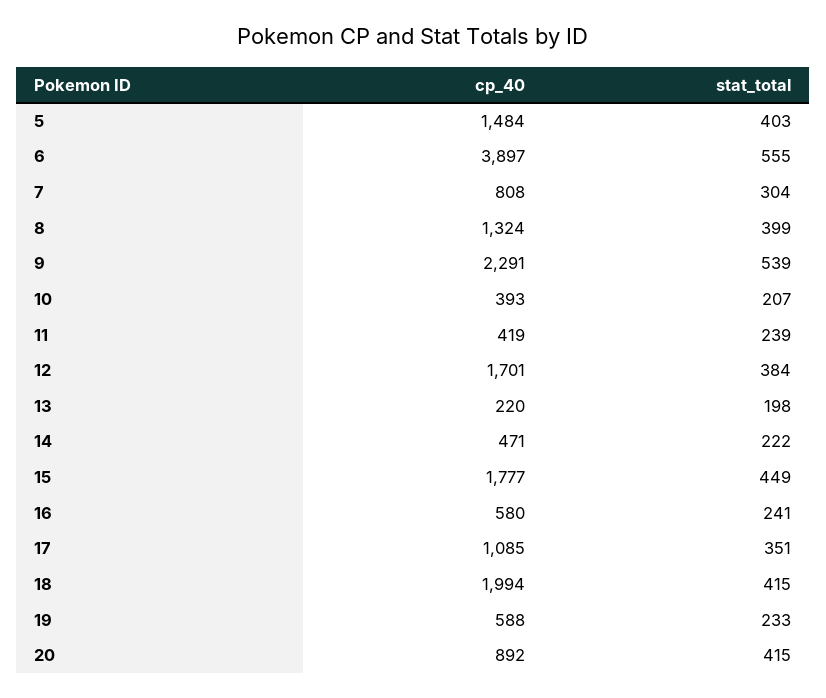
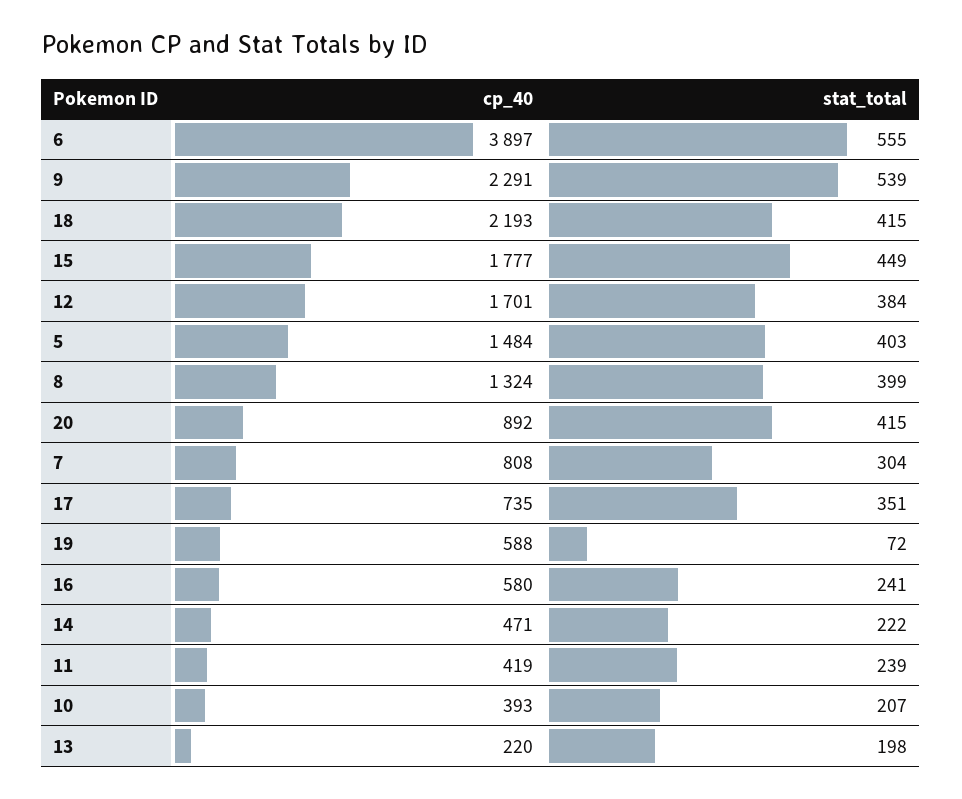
cp_40, 17: 1085 -> 735
cp_40, 18: 1994 -> 2193
stat_total, 19: 233 -> 72

